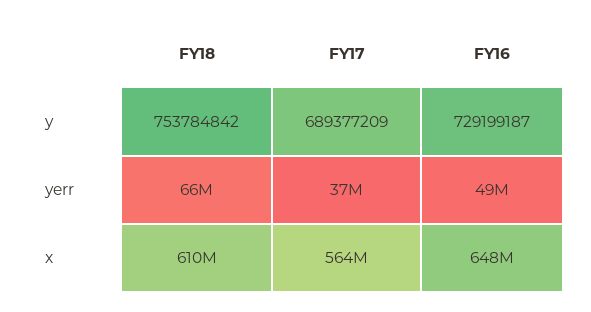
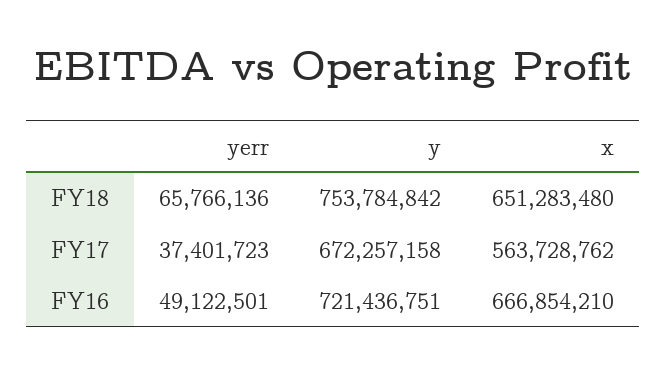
FY17, y: 689377209 -> 672257158
FY16, y: 729199187 -> 721436751
FY18, x: 610000000 -> 651283480
FY16, x: 648000000 -> 666854210

